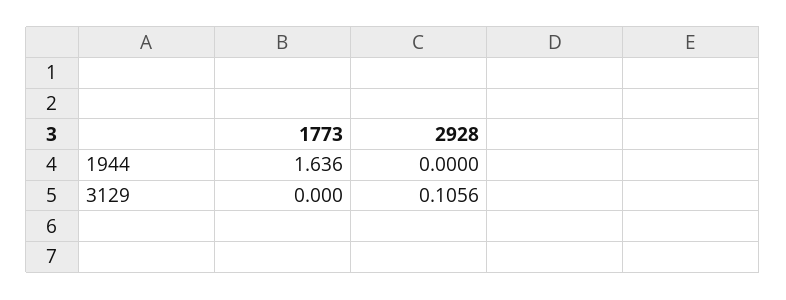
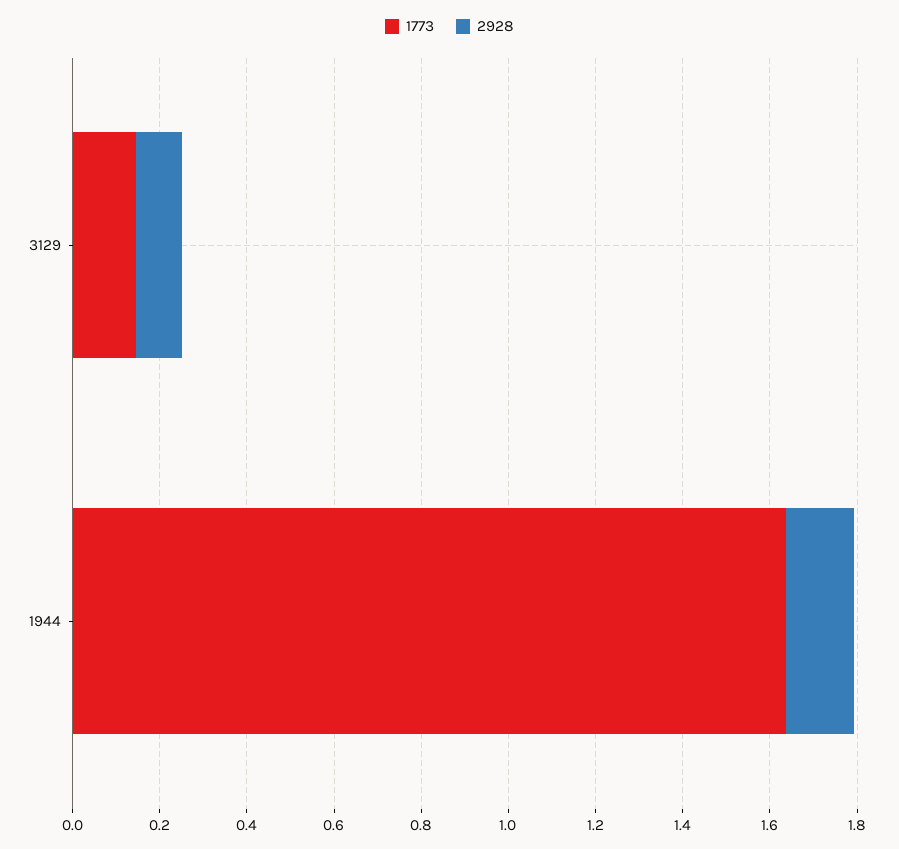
2928, 1944: 0 -> 0.15
1773, 3129: 0 -> 0.15

